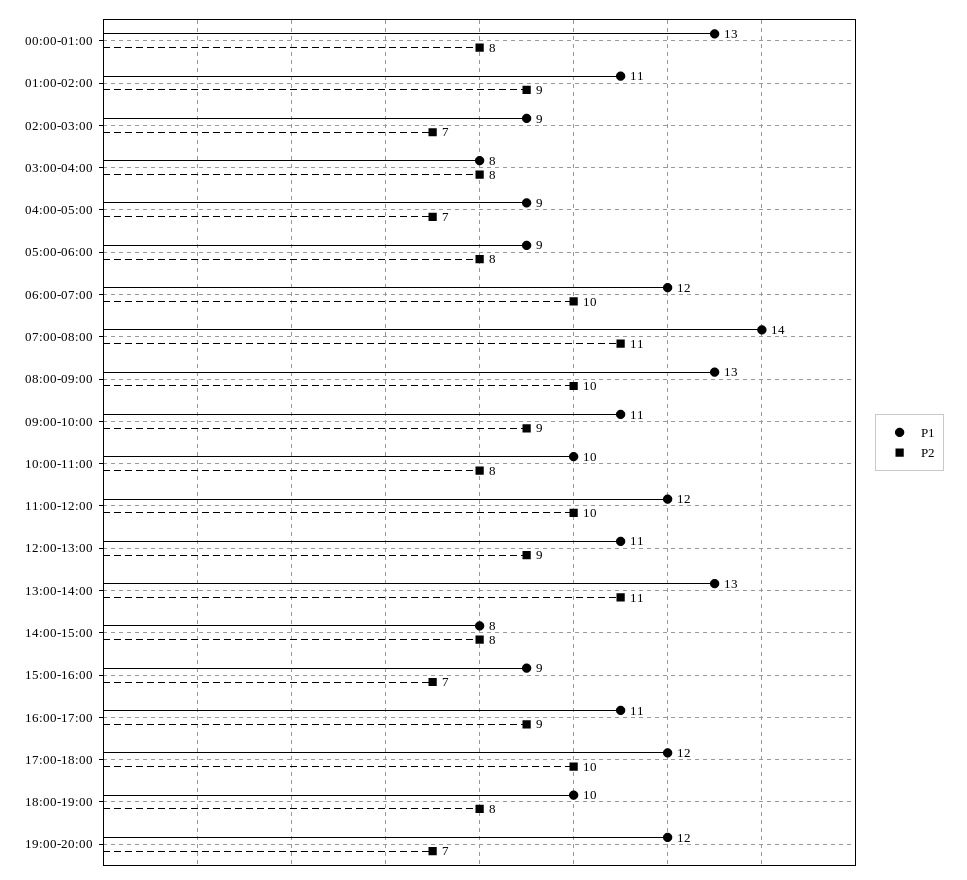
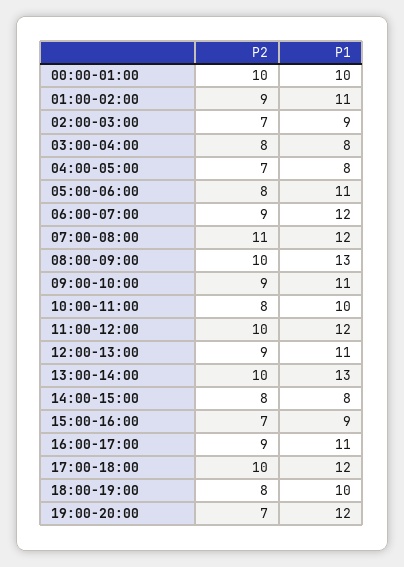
P1, 00:00-01:00: 13 -> 10
P2, 00:00-01:00: 8 -> 10
P1, 04:00-05:00: 9 -> 8
P1, 05:00-06:00: 9 -> 11
P2, 06:00-07:00: 10 -> 9
P1, 07:00-08:00: 14 -> 12
P2, 13:00-14:00: 11 -> 10

